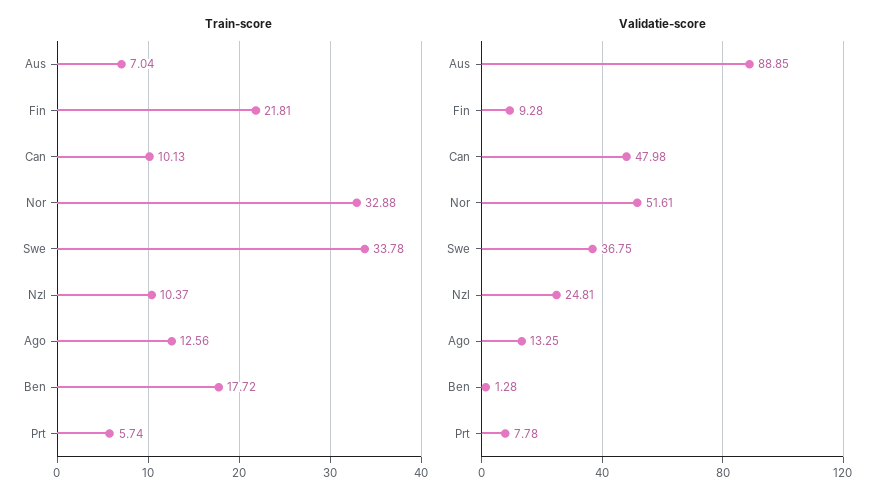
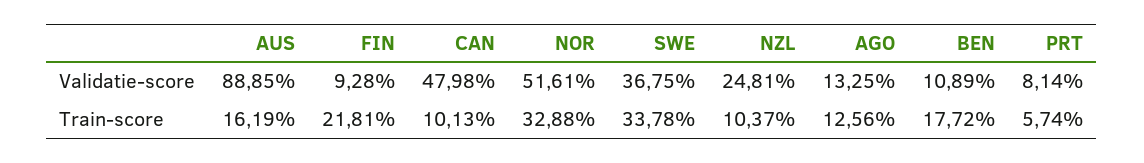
Train-score, Aus: 7.04 -> 16.19
Validatie-score, Ben: 1.28 -> 10.89
Validatie-score, Prt: 7.78 -> 8.14

